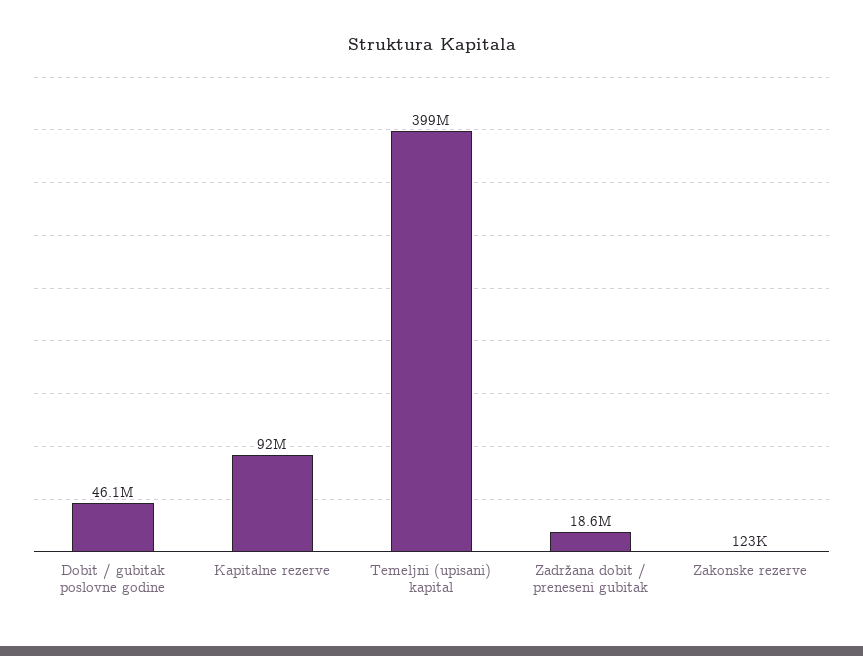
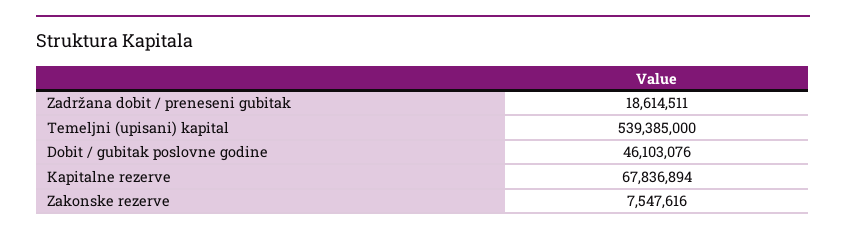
Kapitalne rezerve: 92000000 -> 67836894
Temeljni (upisani) kapital: 399000000 -> 539385000
Zakonske rezerve: 123000 -> 7547616

